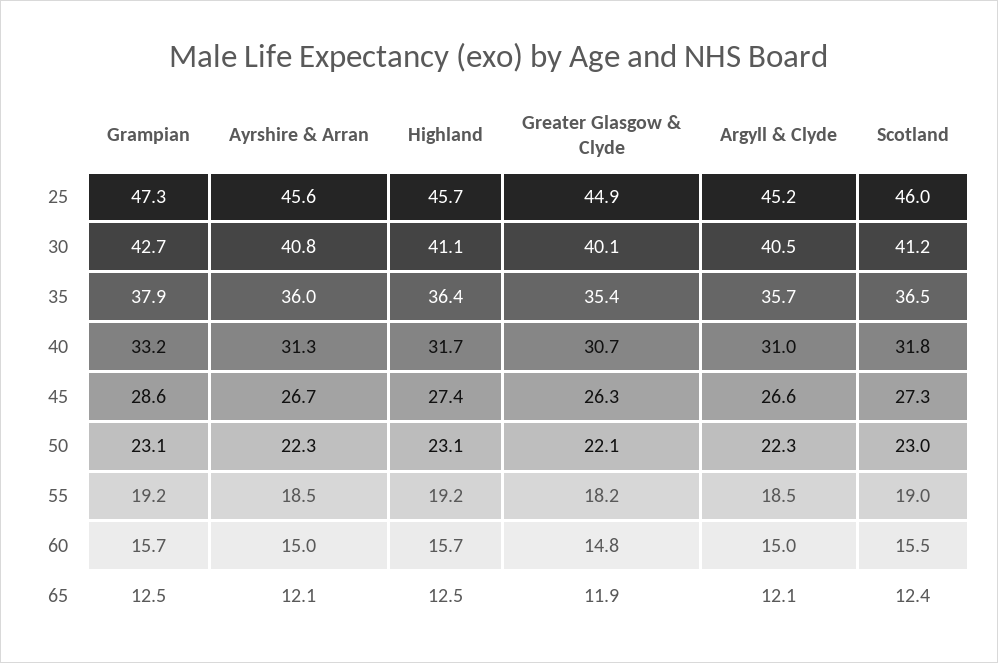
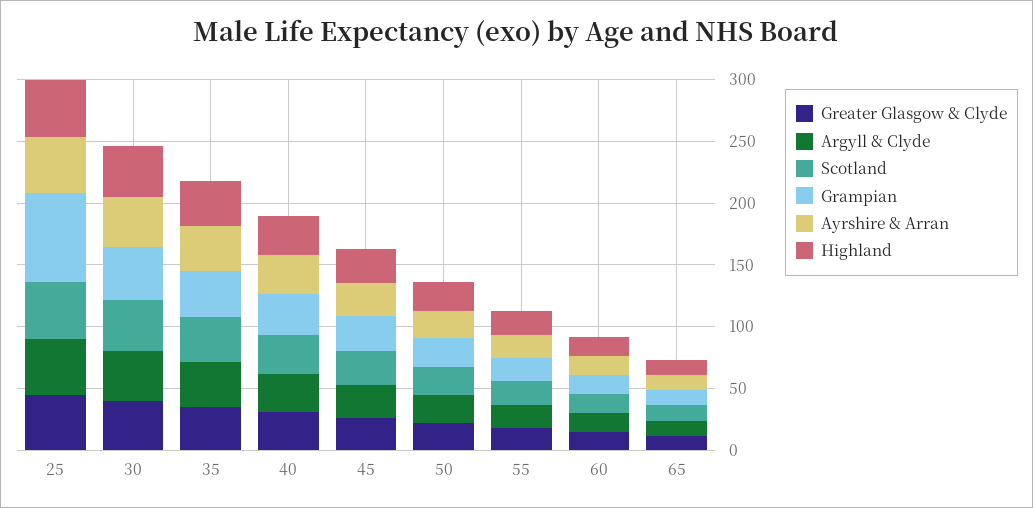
Grampian, 25: 47.3 -> 70

